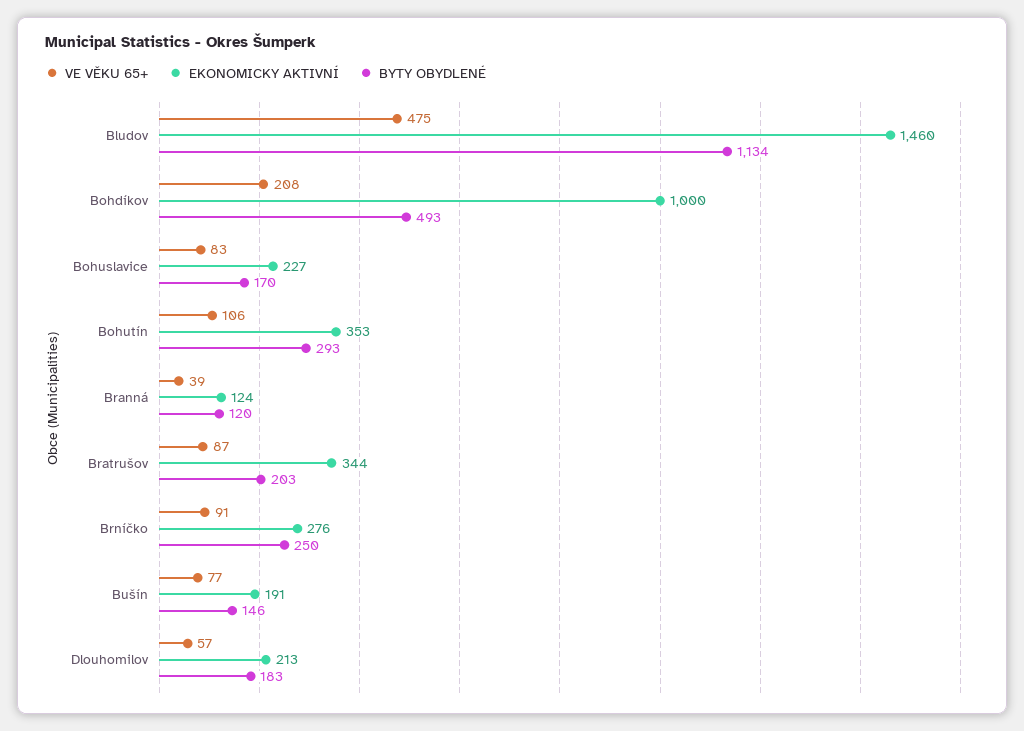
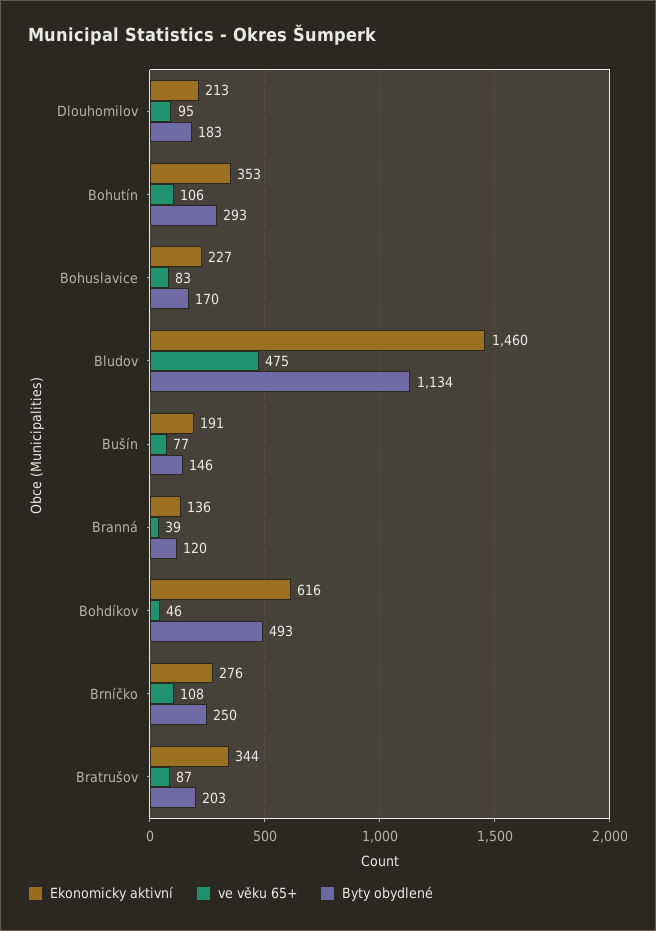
VE VĚKU 65+, Bohdíkov: 208 -> 46
EKONOMICKY AKTIVNÍ, Bohdíkov: 1000 -> 616
EKONOMICKY AKTIVNÍ, Branná: 124 -> 136
VE VĚKU 65+, Brníčko: 91 -> 108
VE VĚKU 65+, Dlouhomilov: 57 -> 95

